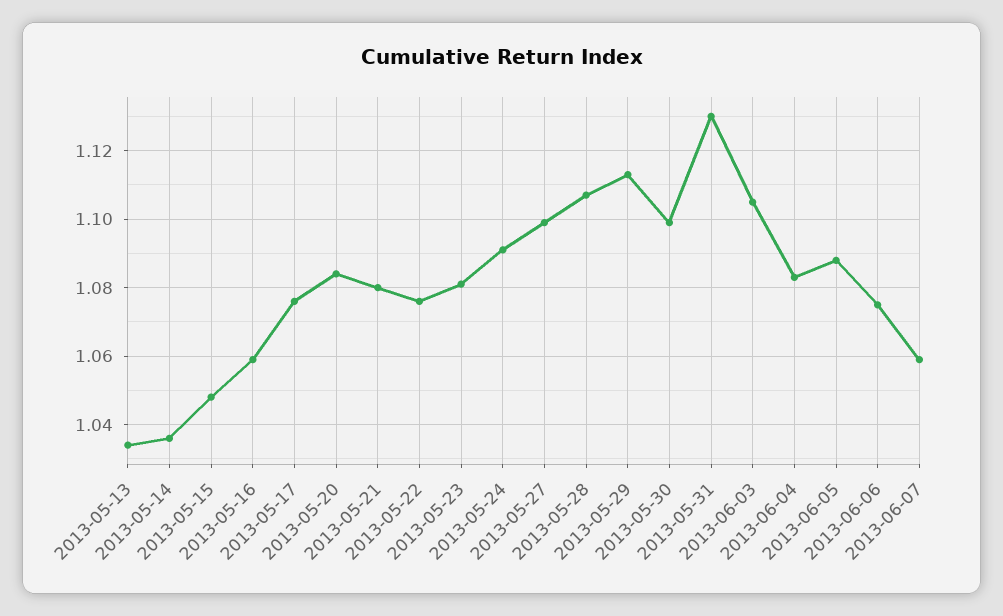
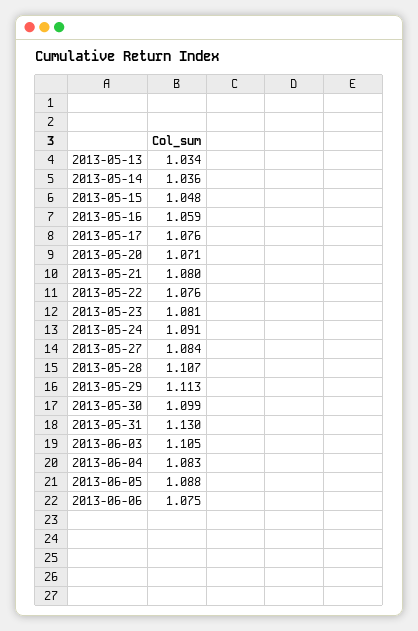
2013-05-20: 1.085 -> 1.071
2013-05-27: 1.1 -> 1.084
2013-06-07: 1.06 -> none

